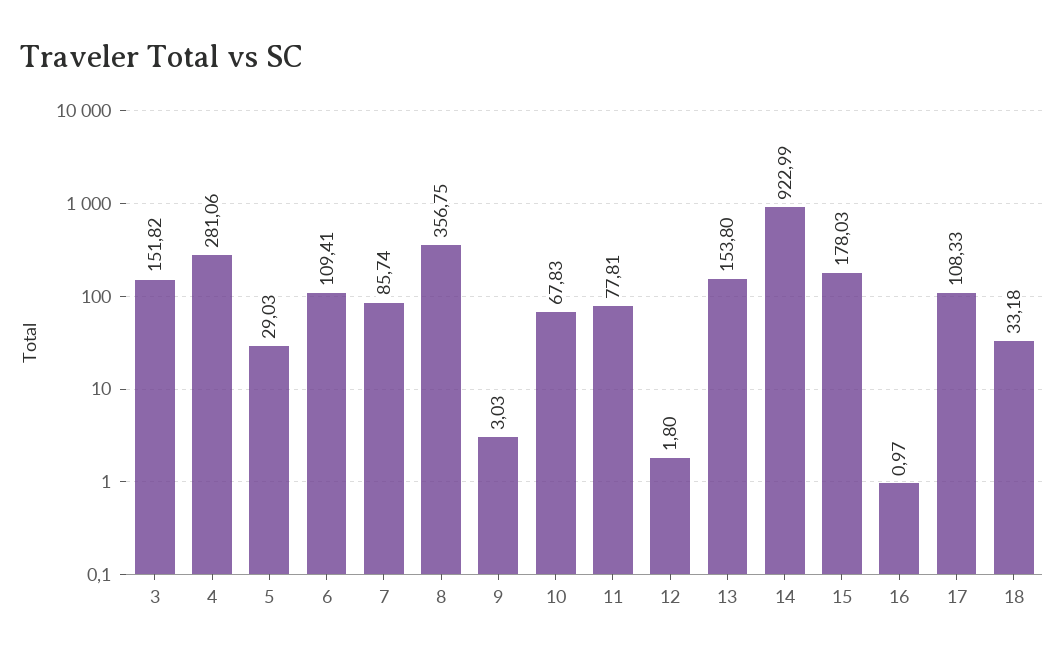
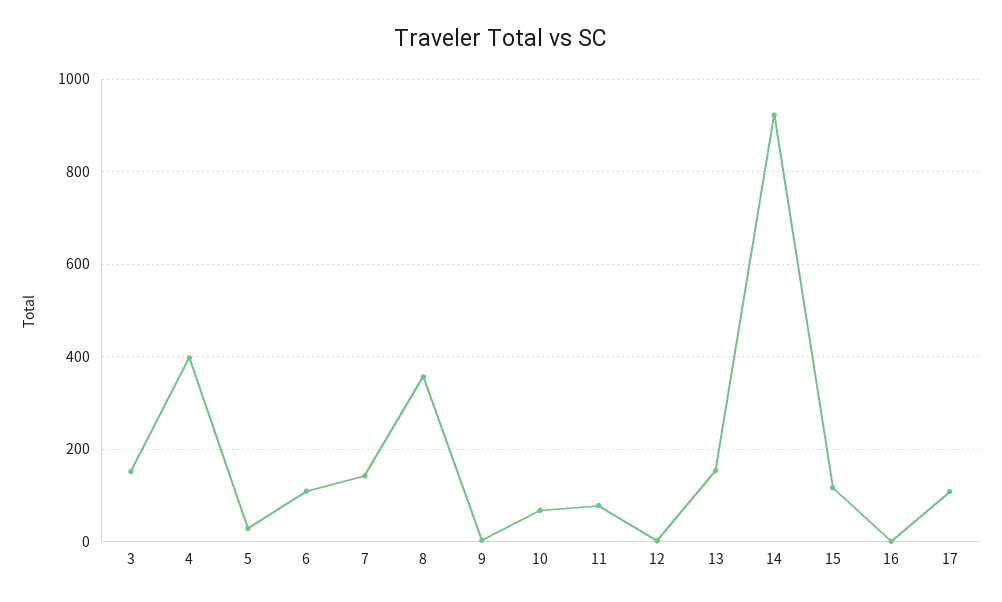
4: 281.06 -> 400
7: 85.74 -> 140
15: 178.03 -> 120
18: 33.18 -> none

